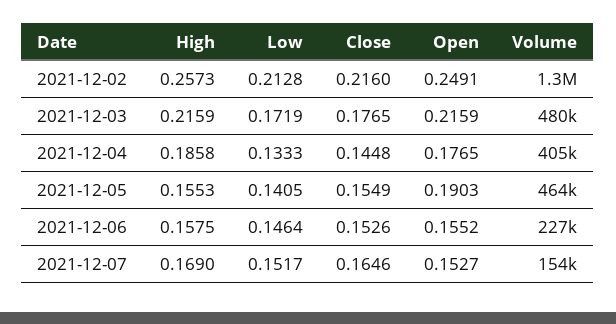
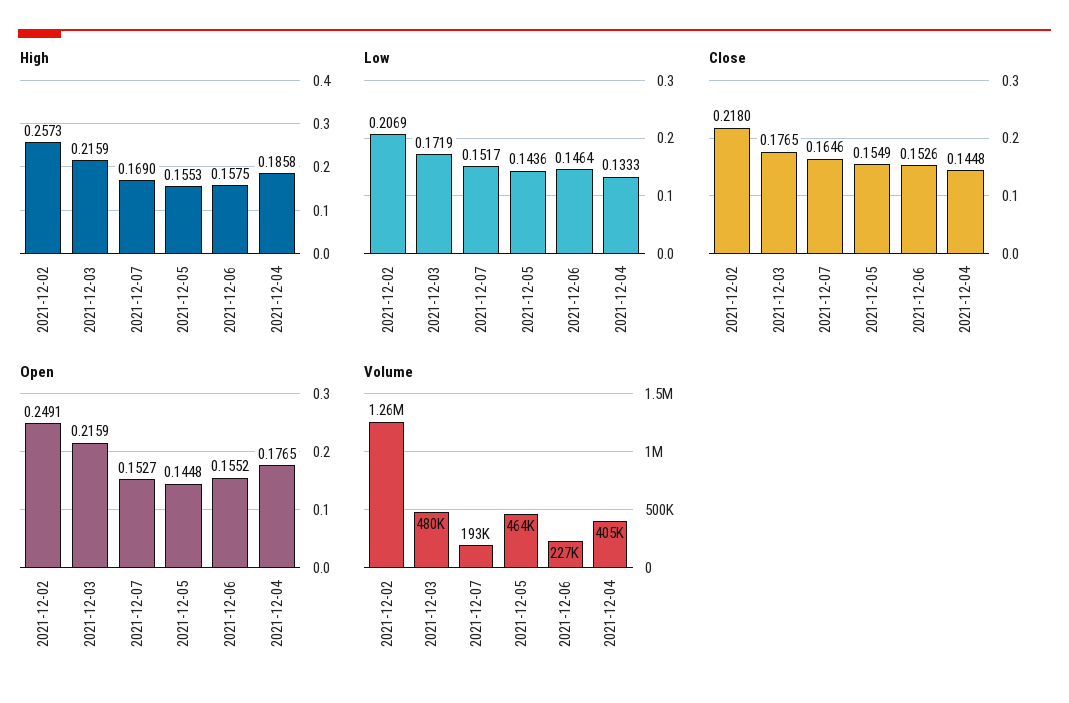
Low, 2021-12-02: 0.2128 -> 0.2069
Close, 2021-12-02: 0.216 -> 0.218
Low, 2021-12-05: 0.1405 -> 0.1436
Open, 2021-12-05: 0.1903 -> 0.1448
Volume, 2021-12-07: 154000 -> 193000

